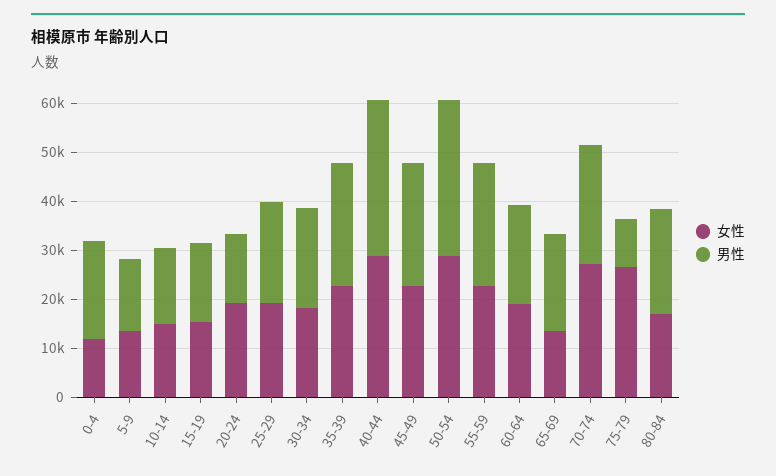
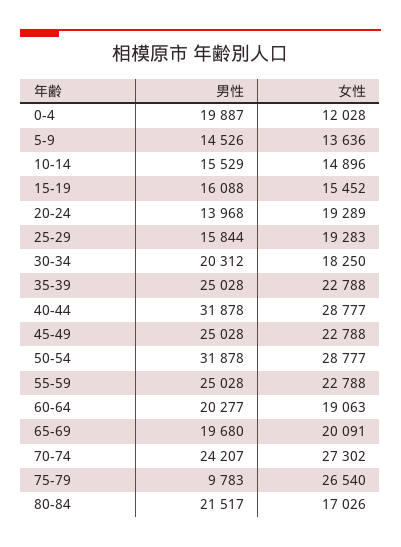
男性, 25-29: 20000 -> 15844
女性, 65-69: 14000 -> 20091

